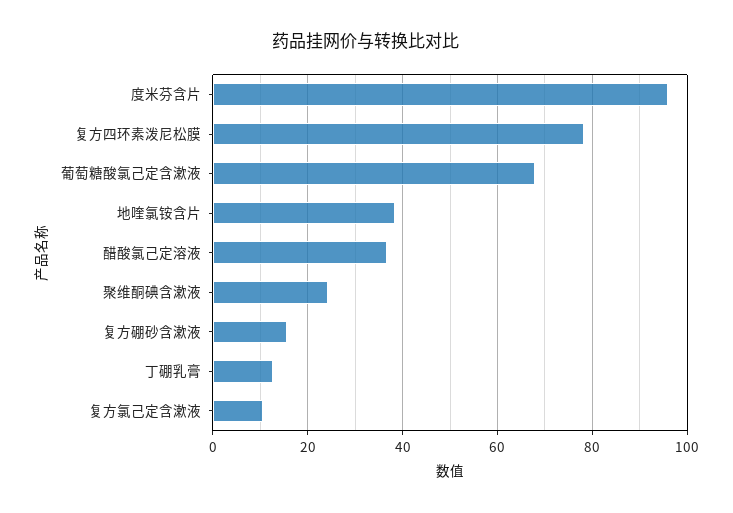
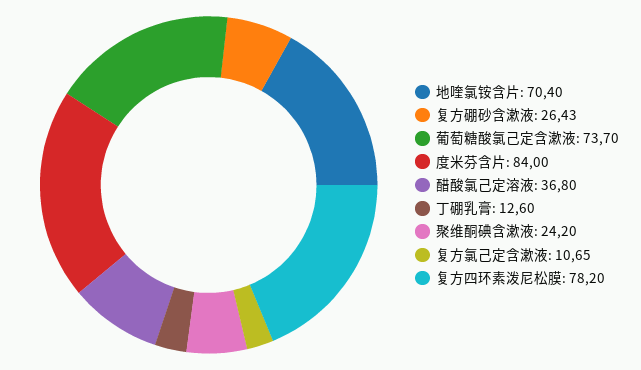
度米芬含片: 96 -> 84
葡萄糖酸氯己定含漱液: 68 -> 73.7
地喹氯铵含片: 38 -> 70.4
复方硼砂含漱液: 16 -> 26.43

